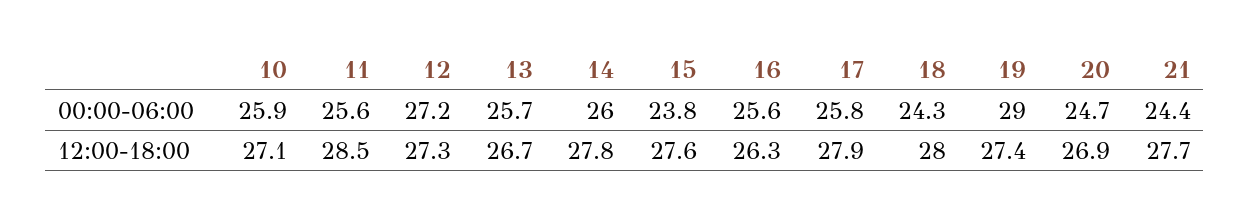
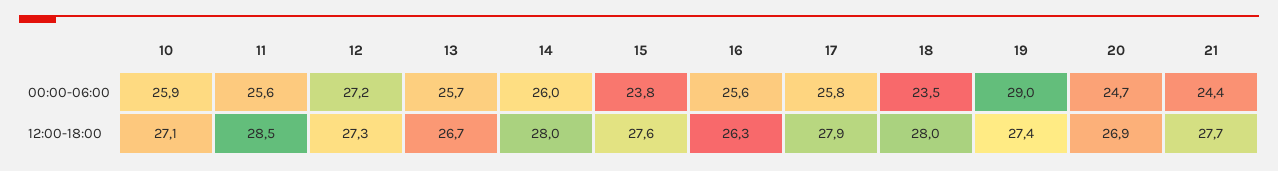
18, 00:00-06:00: 24.3 -> 23.5
14, 12:00-18:00: 27.8 -> 28

